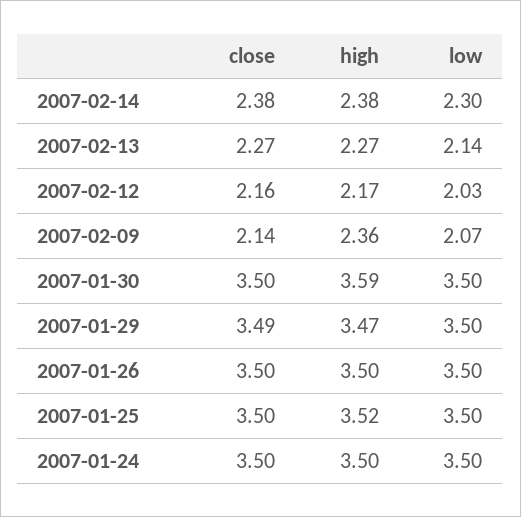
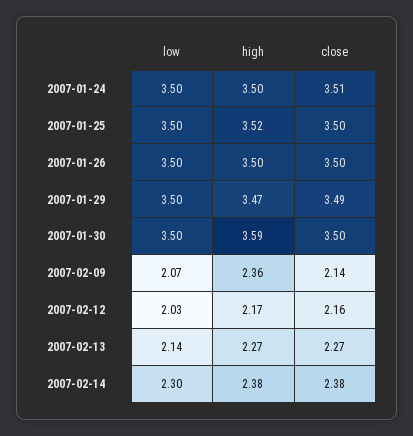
close, 2007-01-24: 3.5 -> 3.51

